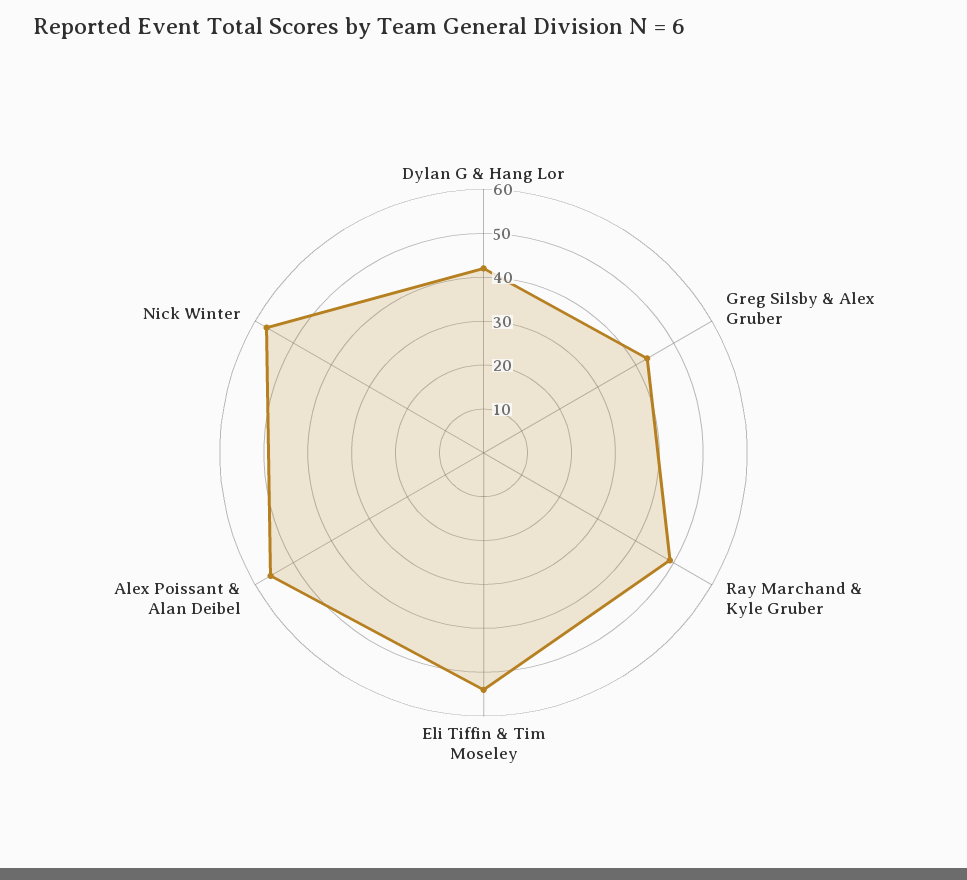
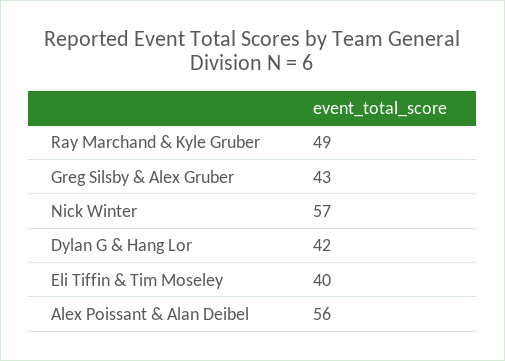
Eli Tiffin & Tim Moseley: 55 -> 40

